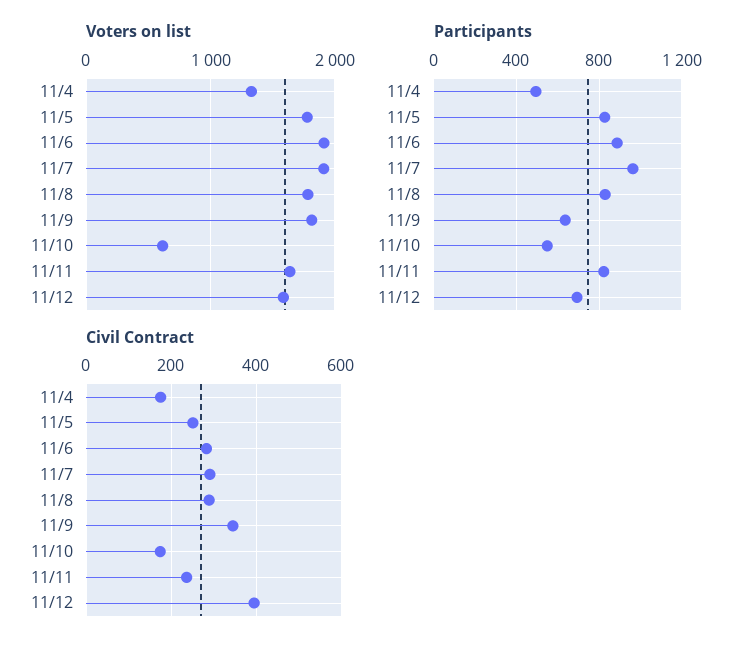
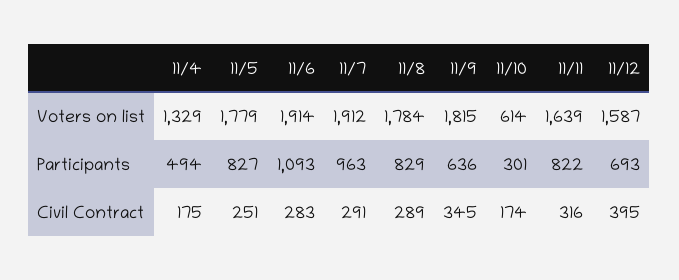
Participants, 11/6: 900 -> 1093
Participants, 11/10: 550 -> 301
Civil Contract, 11/11: 240 -> 316

